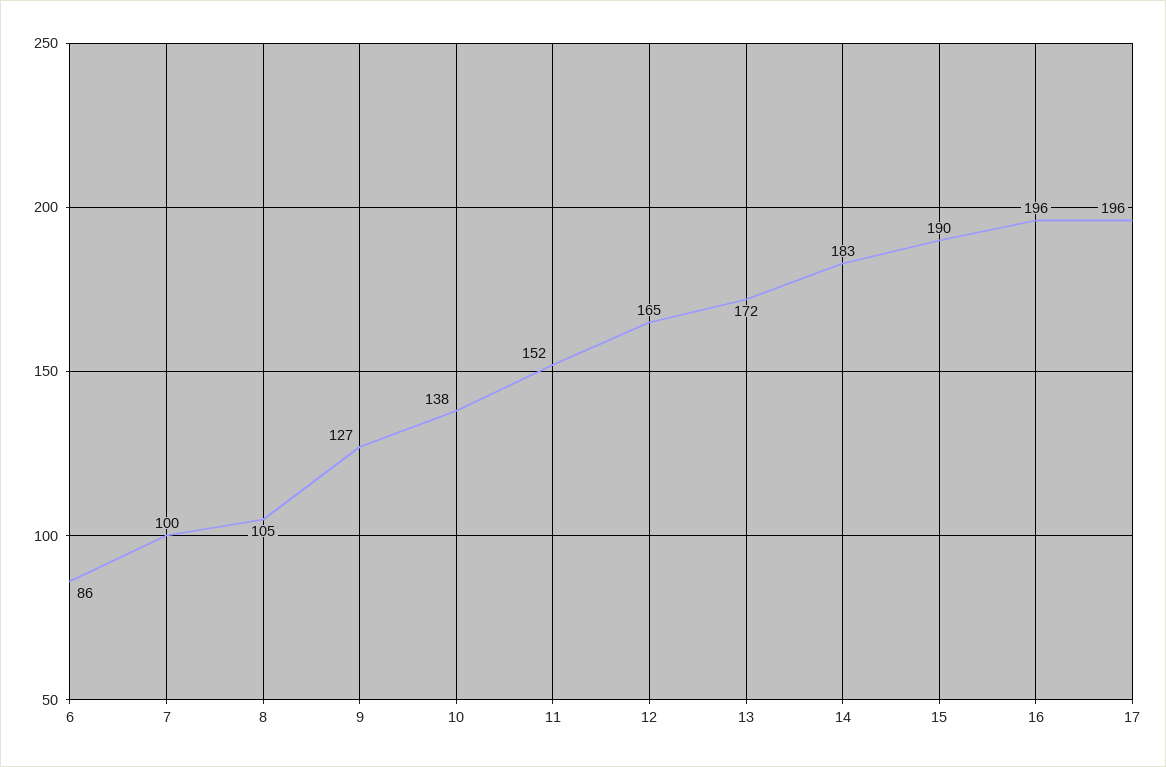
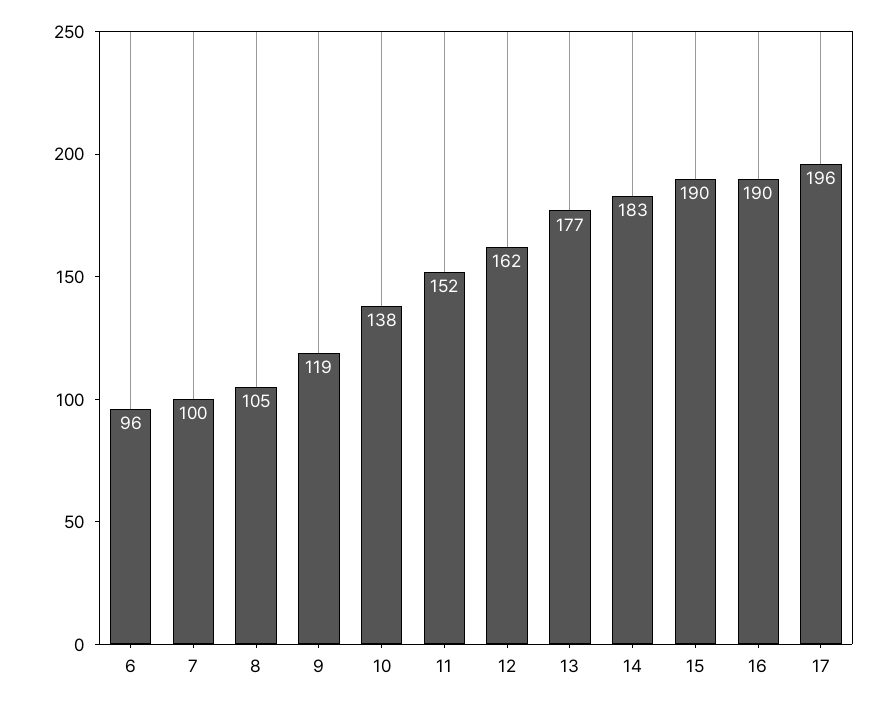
6: 86 -> 96
9: 127 -> 119
12: 165 -> 162
13: 172 -> 177
16: 196 -> 190

